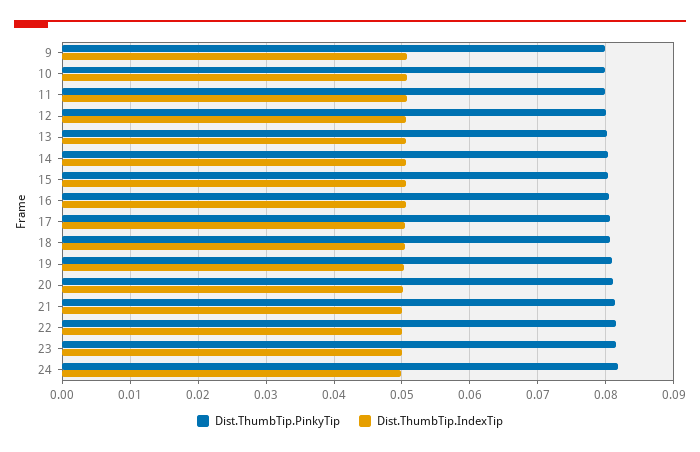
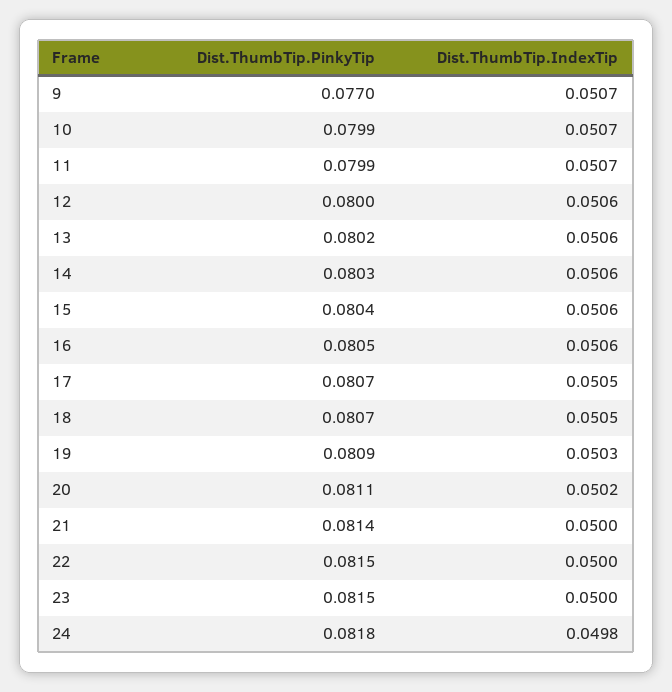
Dist.ThumbTip.PinkyTip, 9: 0.08 -> 0.077

